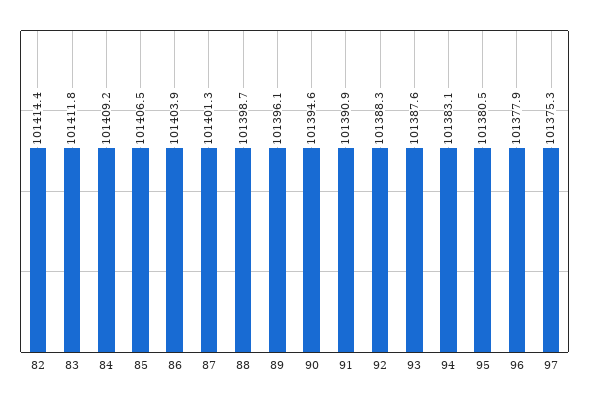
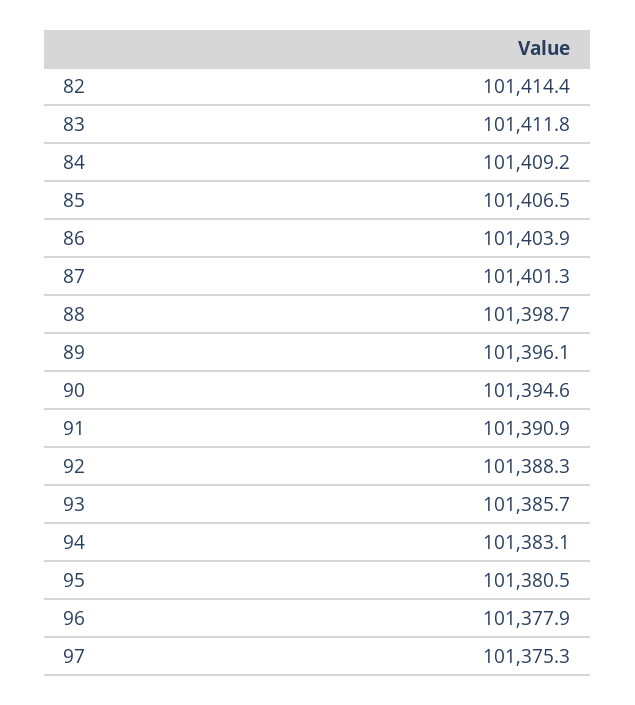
93: 101387.6 -> 101385.7

